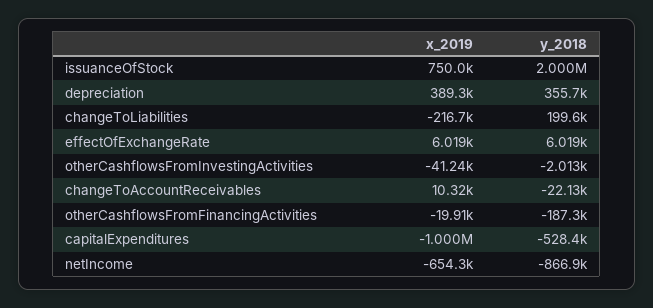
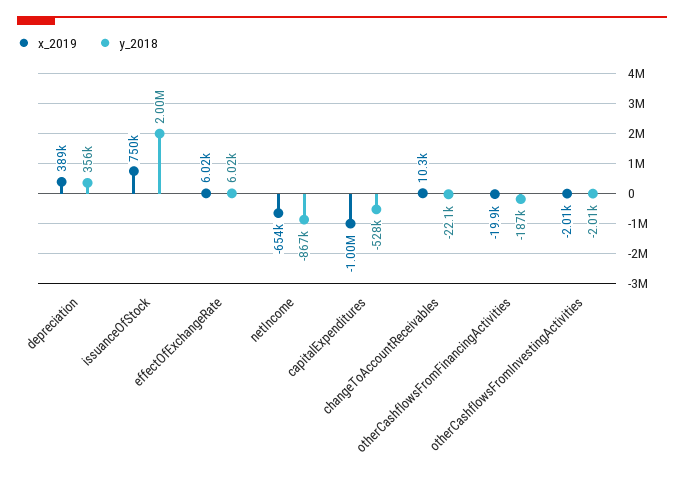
x_2019, changeToLiabilities: -216700 -> none
y_2018, changeToLiabilities: 199600 -> none
x_2019, otherCashflowsFromInvestingActivities: -41240 -> -2010

